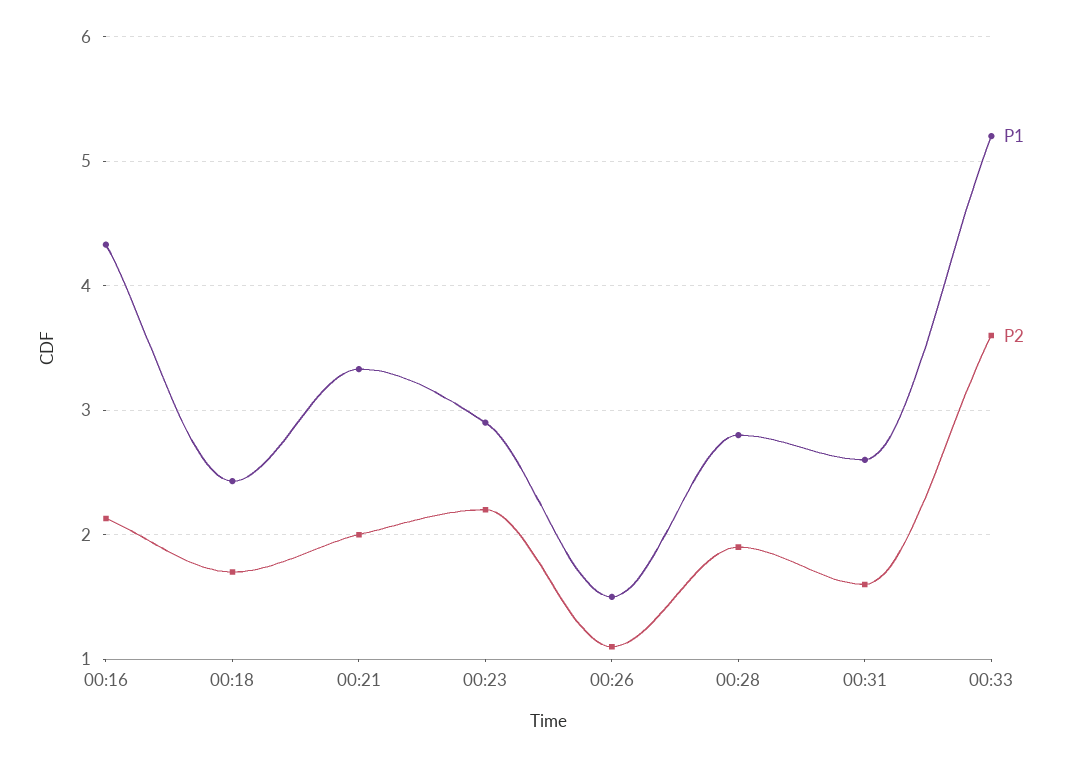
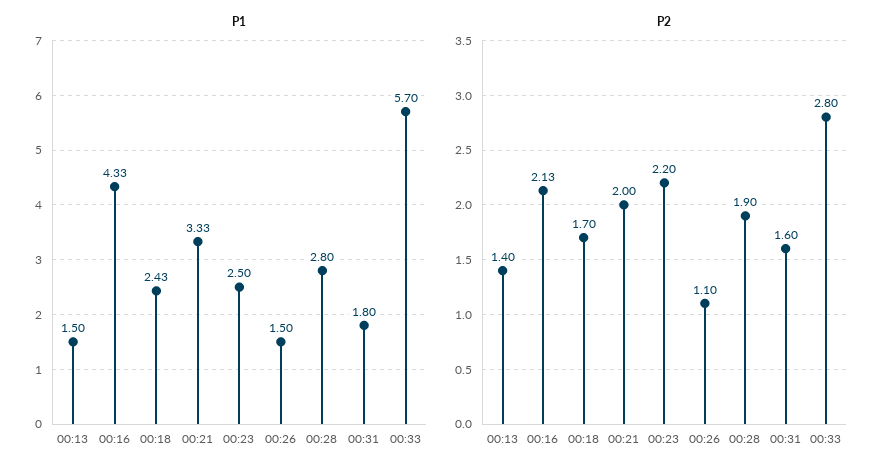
P1, 00:23: 2.9 -> 2.5
P1, 00:31: 2.6 -> 1.8
P1, 00:33: 5.2 -> 5.7
P2, 00:33: 3.6 -> 2.8
P1, 00:13: none -> 1.5
P2, 00:13: none -> 1.4

